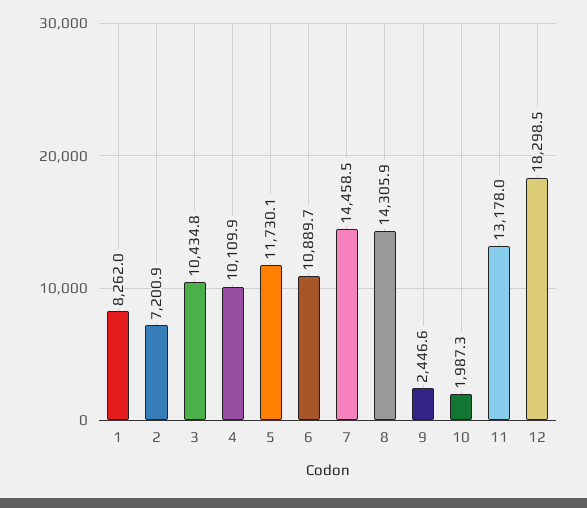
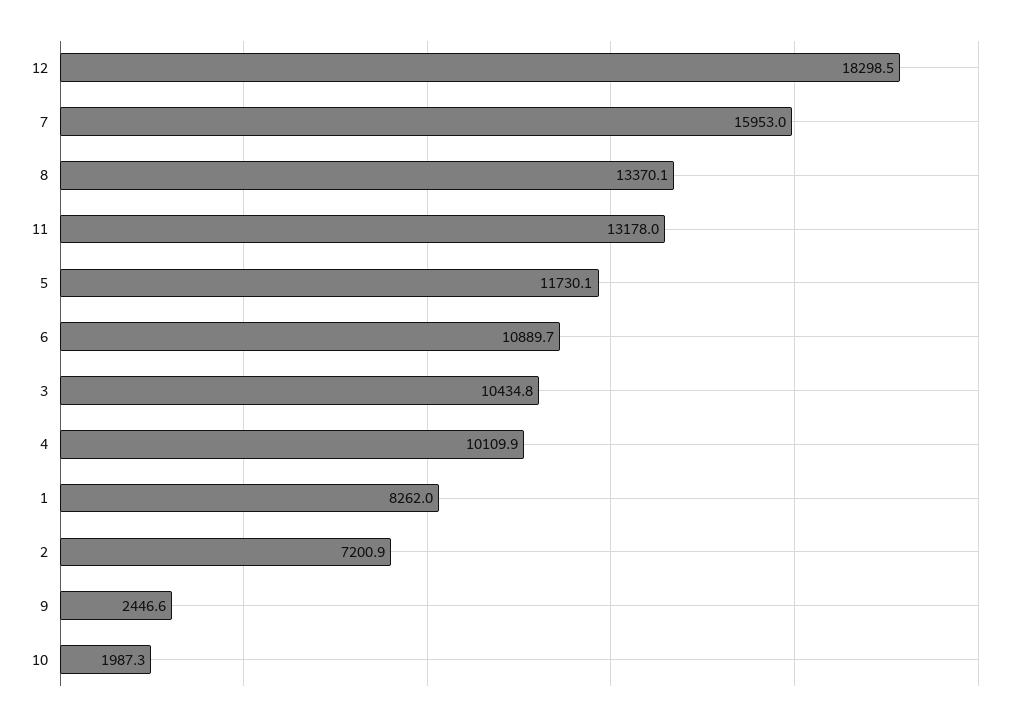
7: 14458.5 -> 15953
8: 14305.9 -> 13370.1

